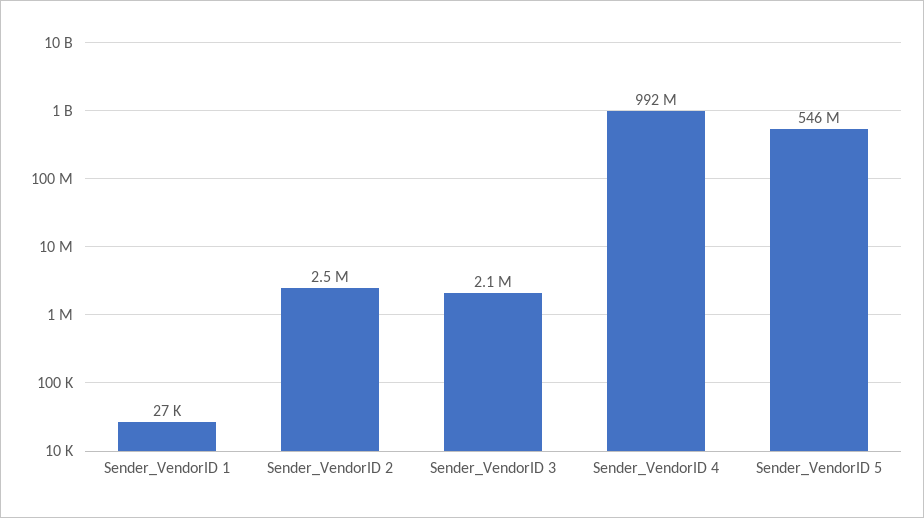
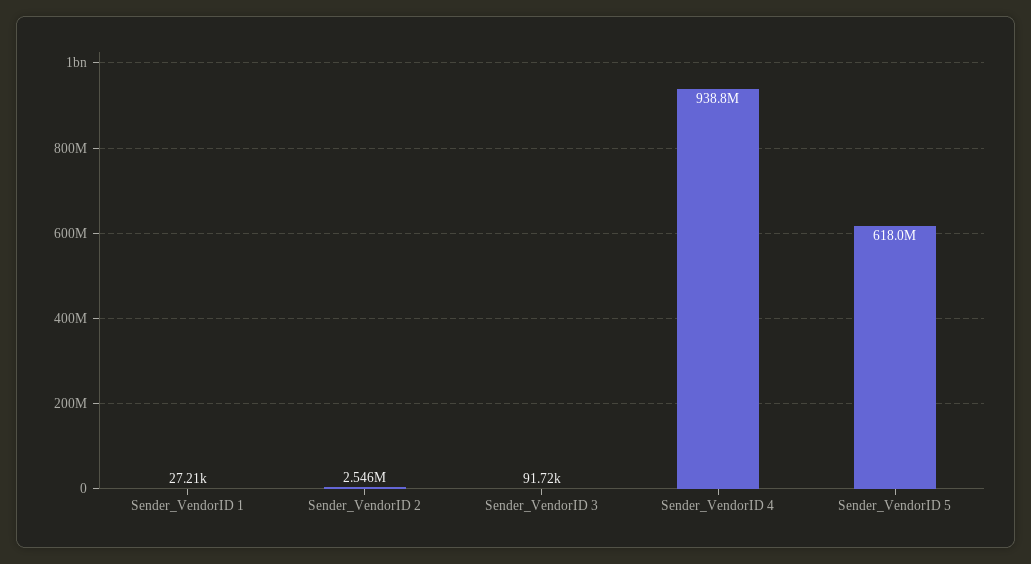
Sender_VendorID 3: 2100000 -> 91720
Sender_VendorID 4: 992000000 -> 938800000
Sender_VendorID 5: 546000000 -> 618000000

